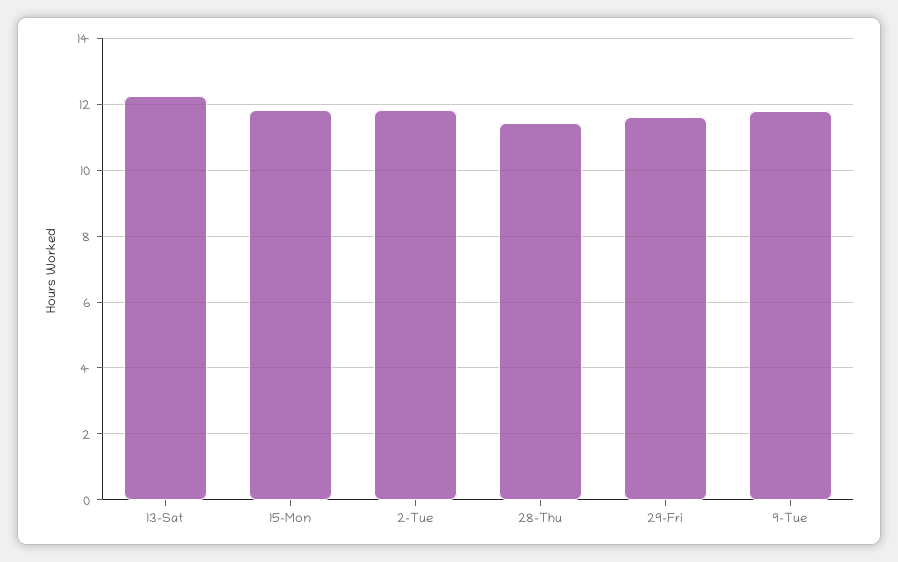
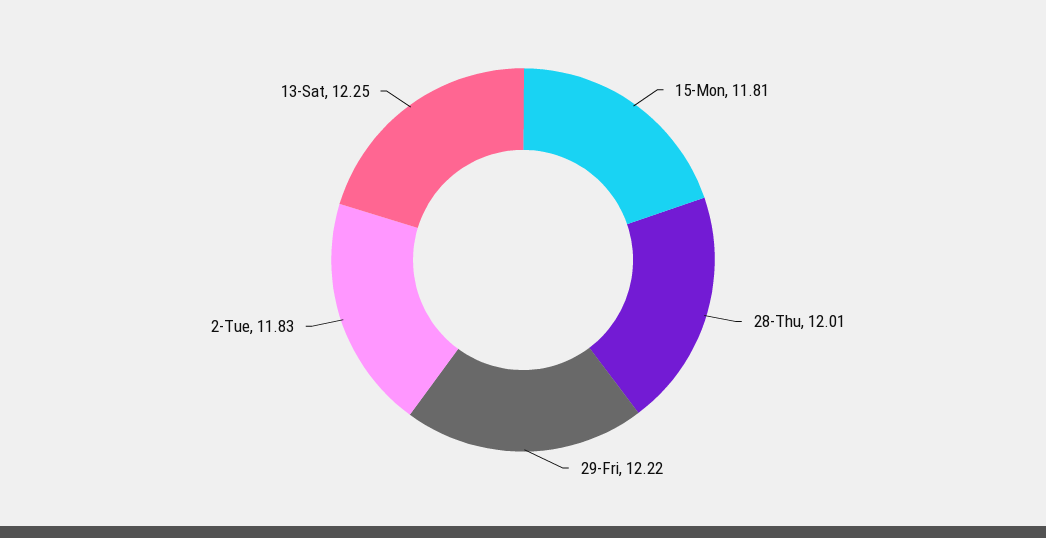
28-Thu: 11.4 -> 12.01
29-Fri: 11.6 -> 12.22
9-Tue: 11.8 -> none

